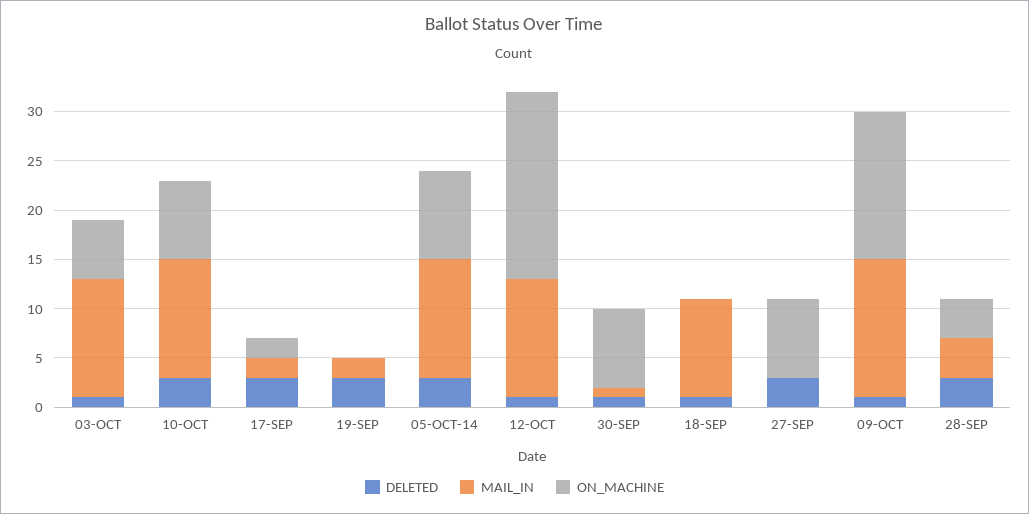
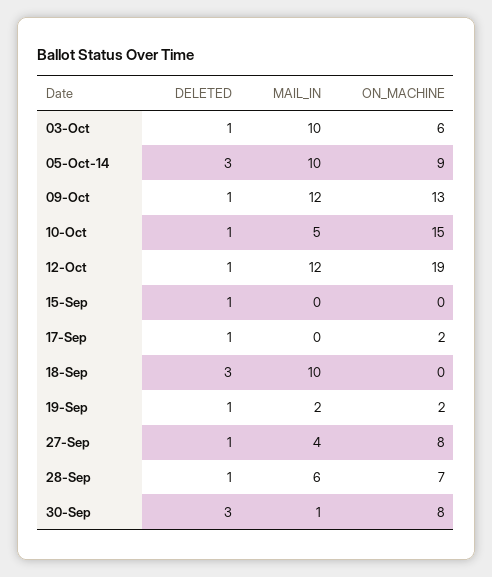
MAIL_IN, 03-OCT: 12 -> 10
DELETED, 10-OCT: 3 -> 1
MAIL_IN, 10-OCT: 12 -> 5
ON_MACHINE, 10-OCT: 8 -> 15
DELETED, 17-SEP: 3 -> 1
MAIL_IN, 17-SEP: 2 -> 0
DELETED, 19-SEP: 3 -> 1
ON_MACHINE, 19-SEP: 0 -> 2
MAIL_IN, 05-OCT-14: 12 -> 10
DELETED, 30-SEP: 1 -> 3
DELETED, 18-SEP: 1 -> 3
DELETED, 27-SEP: 3 -> 1
MAIL_IN, 27-SEP: 0 -> 4
MAIL_IN, 09-OCT: 14 -> 12
ON_MACHINE, 09-OCT: 15 -> 13
DELETED, 28-SEP: 3 -> 1
MAIL_IN, 28-SEP: 4 -> 6
ON_MACHINE, 28-SEP: 4 -> 7
DELETED, 15-Sep: none -> 1
MAIL_IN, 15-Sep: none -> 0
ON_MACHINE, 15-Sep: none -> 0

